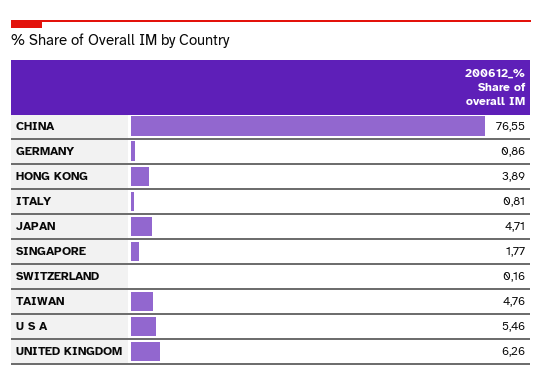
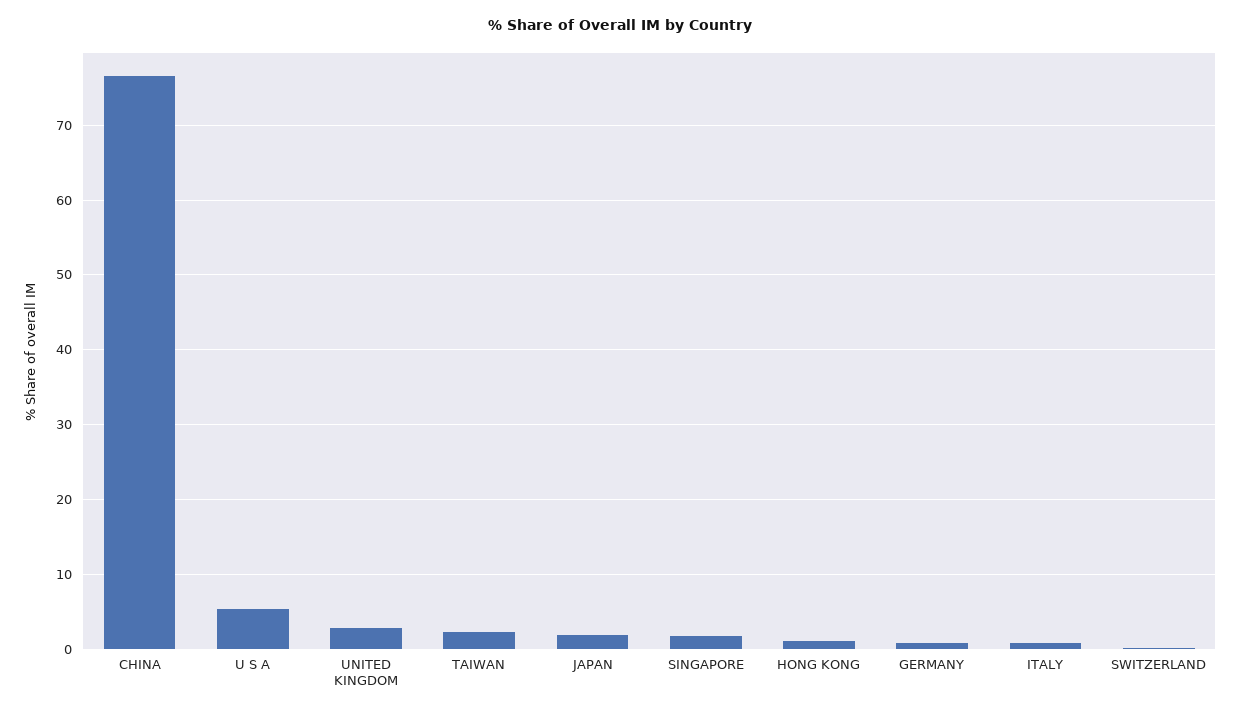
HONG KONG: 3.89 -> 1
JAPAN: 4.71 -> 2
TAIWAN: 4.76 -> 2
UNITED KINGDOM: 6.26 -> 3

